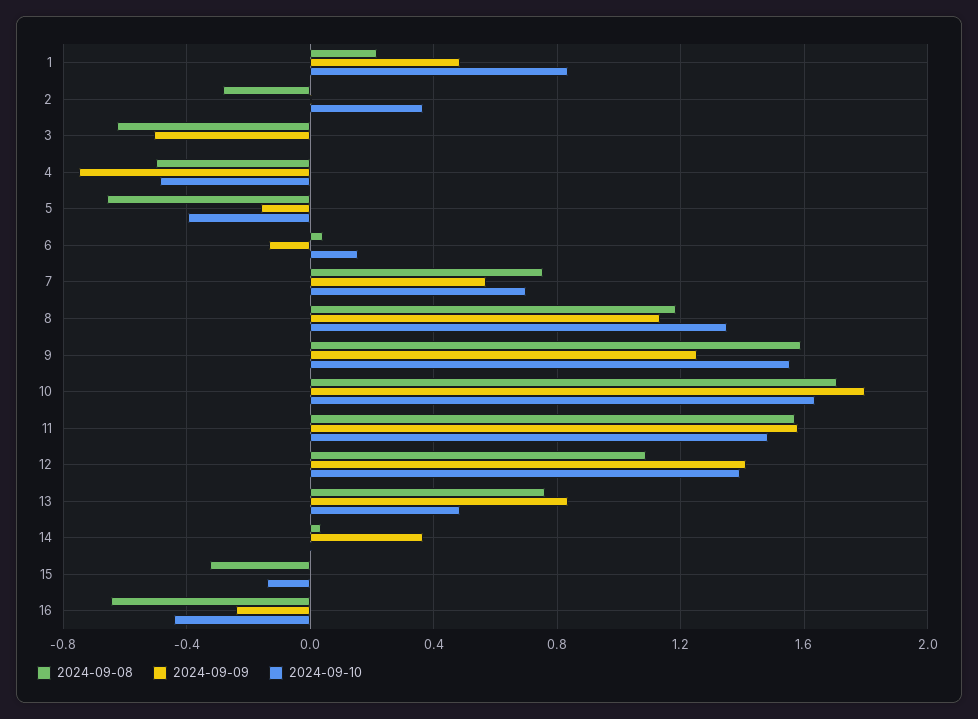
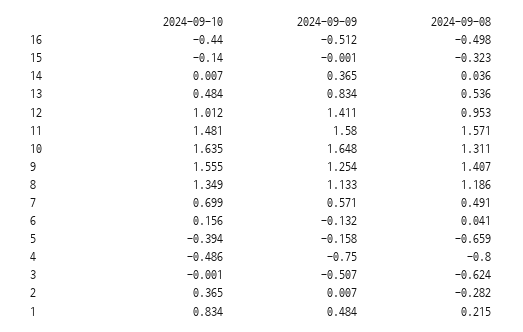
2024-09-08, 4: -0.5 -> -0.8
2024-09-08, 7: 0.75 -> 0.491
2024-09-08, 9: 1.6 -> 1.407
2024-09-08, 10: 1.7 -> 1.311
2024-09-09, 10: 1.8 -> 1.648
2024-09-08, 12: 1.1 -> 0.953
2024-09-10, 12: 1.4 -> 1.012
2024-09-08, 13: 0.75 -> 0.536
2024-09-08, 16: -0.65 -> -0.498
2024-09-09, 16: -0.25 -> -0.512

